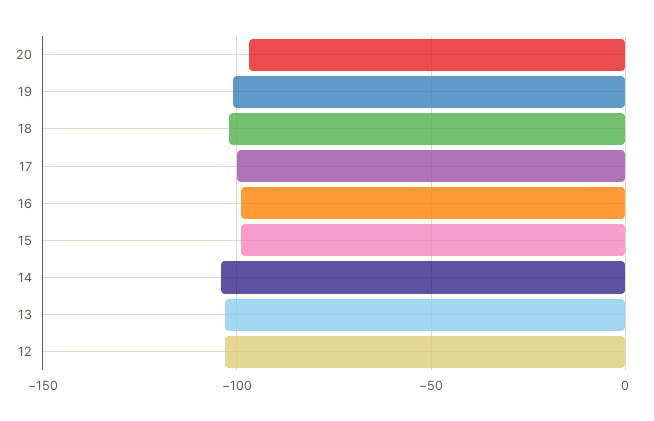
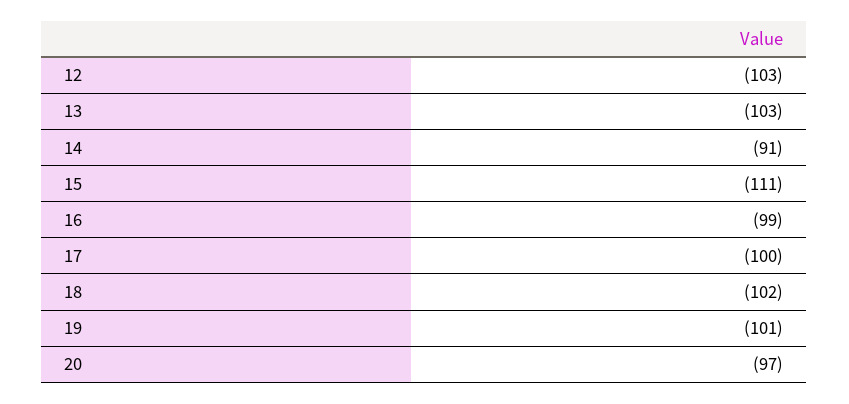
15: -100 -> -111
14: -105 -> -91

